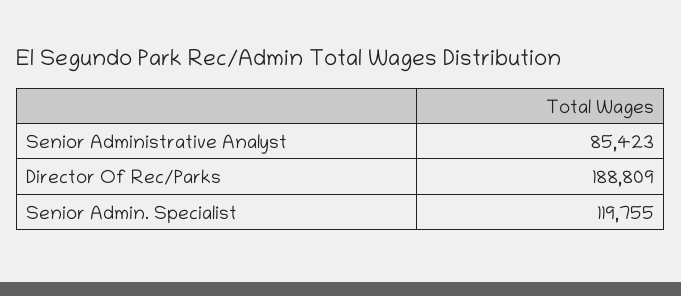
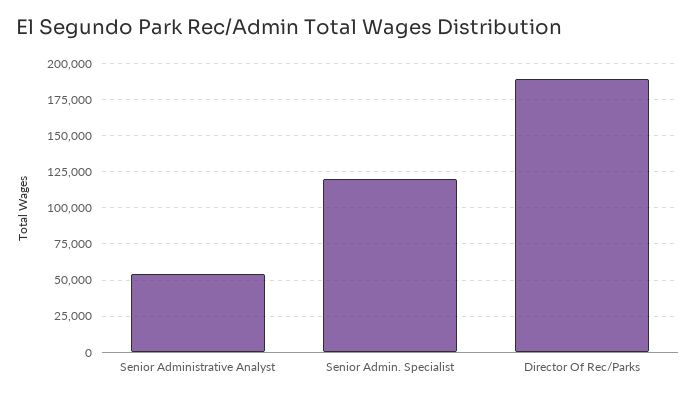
Senior Administrative Analyst: 85423 -> 55000

